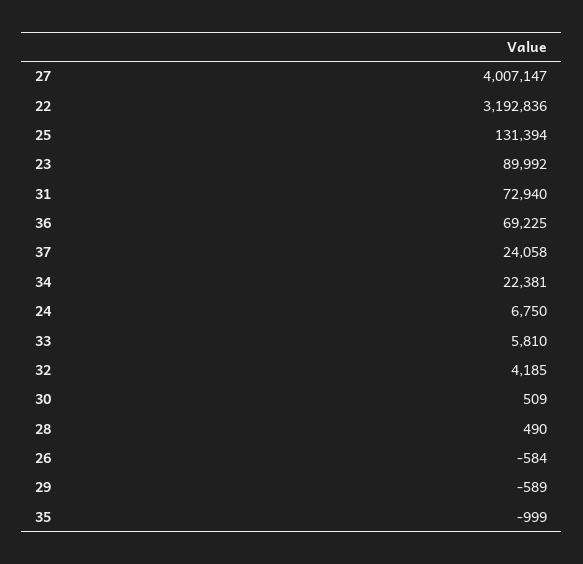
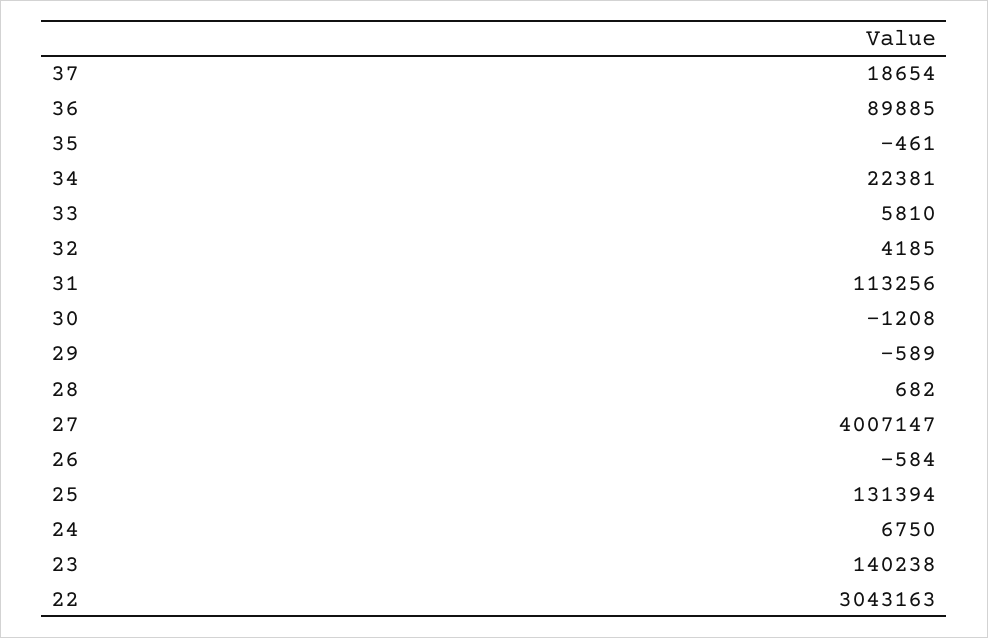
22: 3192836 -> 3043163
23: 89992 -> 140238
31: 72940 -> 113256
36: 69225 -> 89885
37: 24058 -> 18654
30: 509 -> -1208
28: 490 -> 682
35: -999 -> -461

